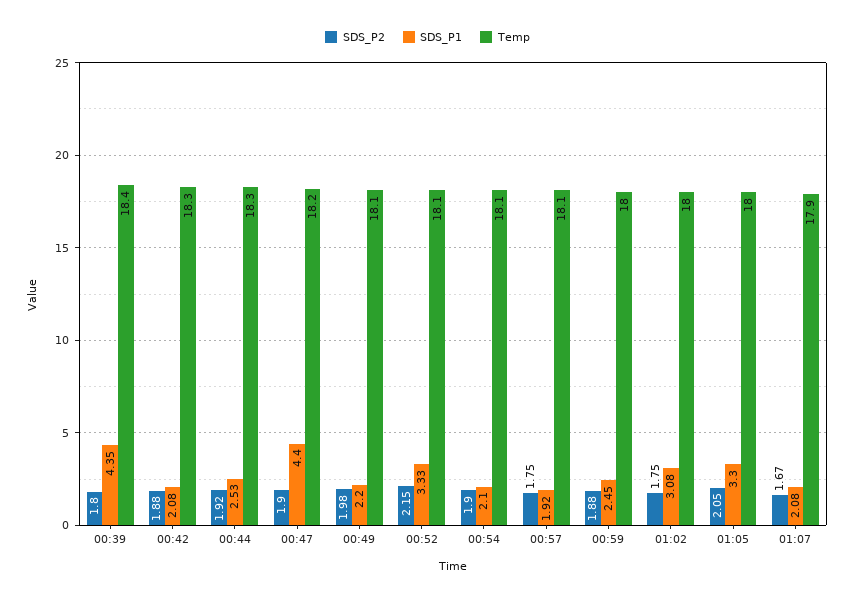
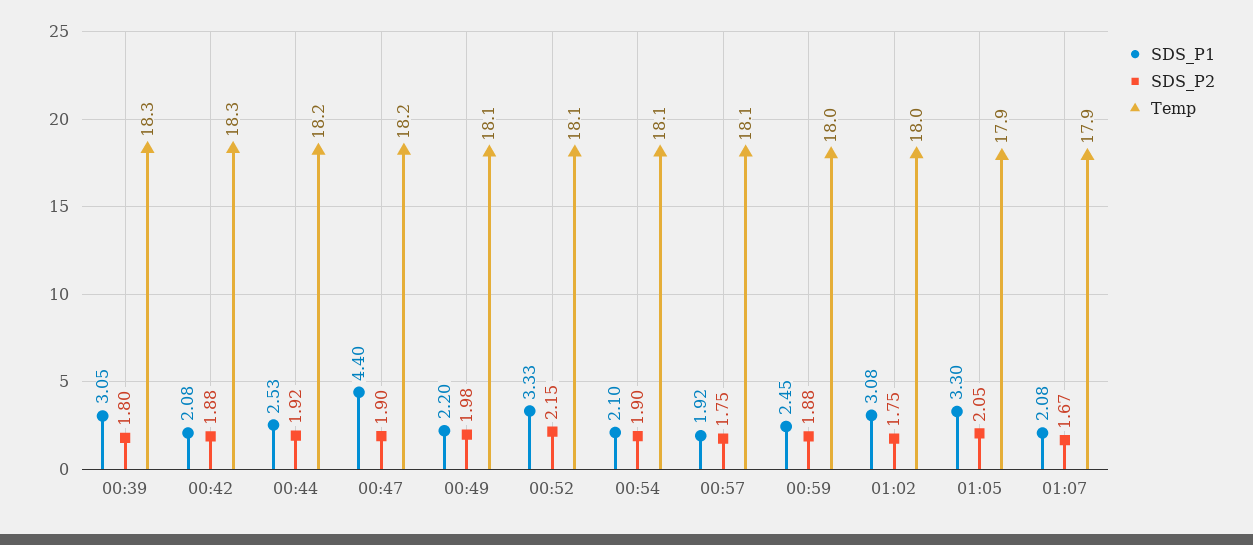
SDS_P1, 00:39: 4.35 -> 3.05
Temp, 00:39: 18.4 -> 18.3
Temp, 00:44: 18.3 -> 18.2
Temp, 01:05: 18 -> 17.9

